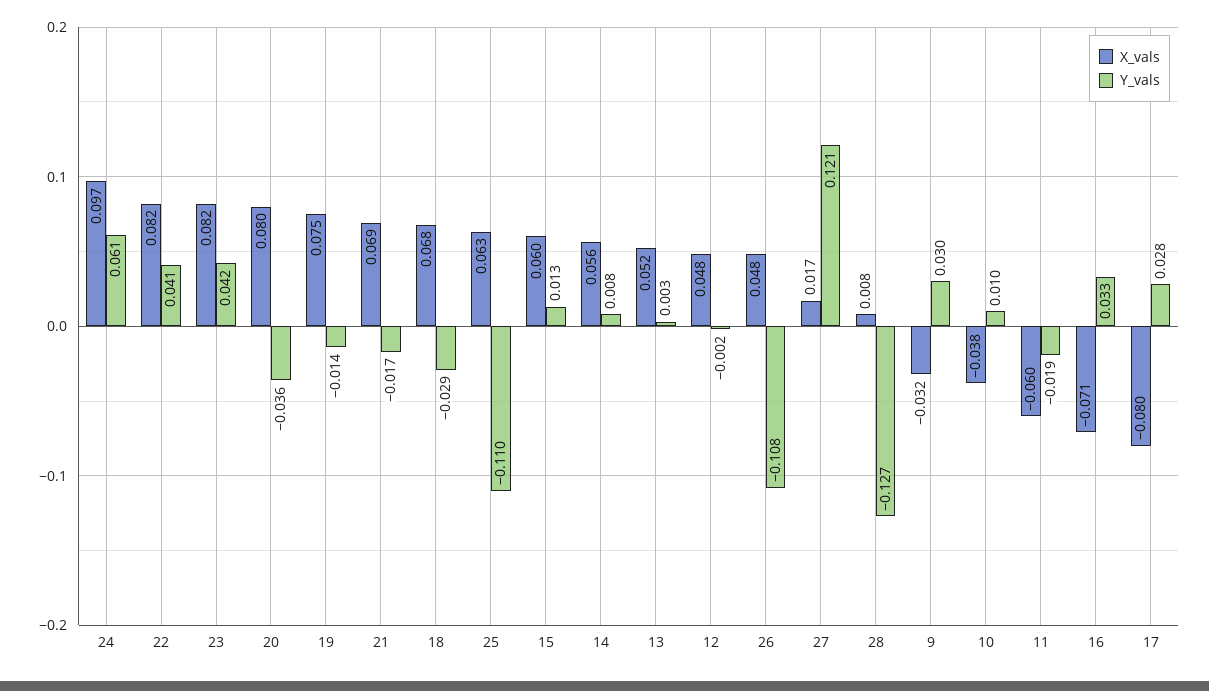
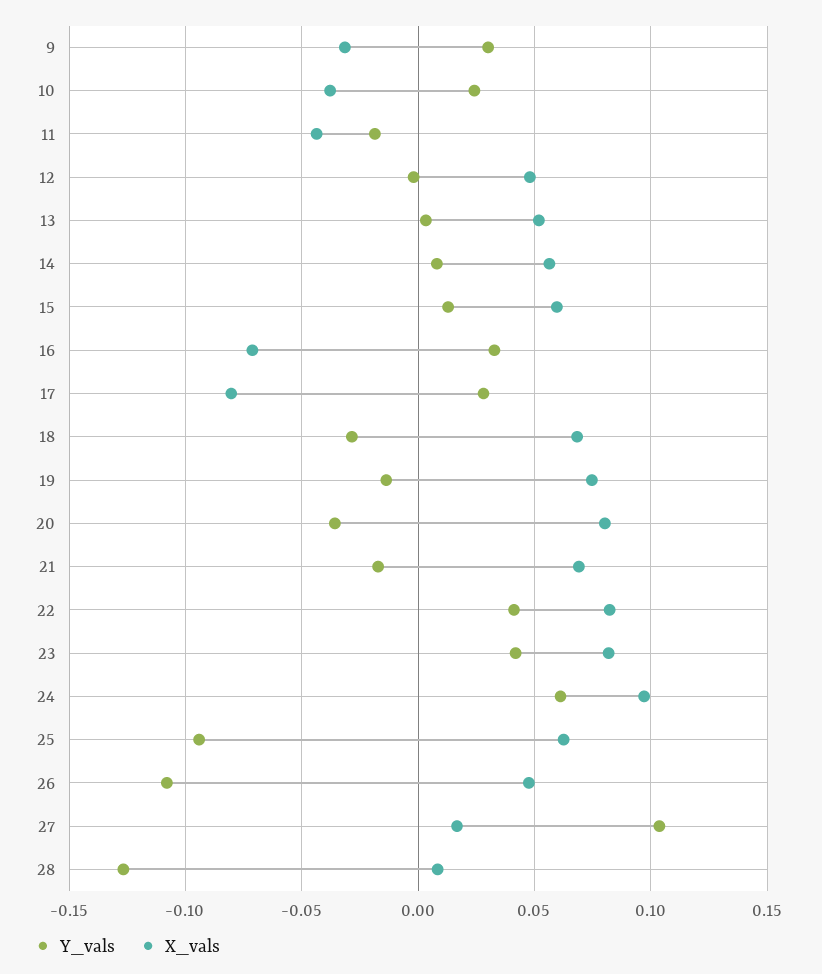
Y_vals, 25: -0.11 -> -0.095
Y_vals, 27: 0.121 -> 0.105
Y_vals, 10: 0.01 -> 0.025
X_vals, 11: -0.06 -> -0.045

